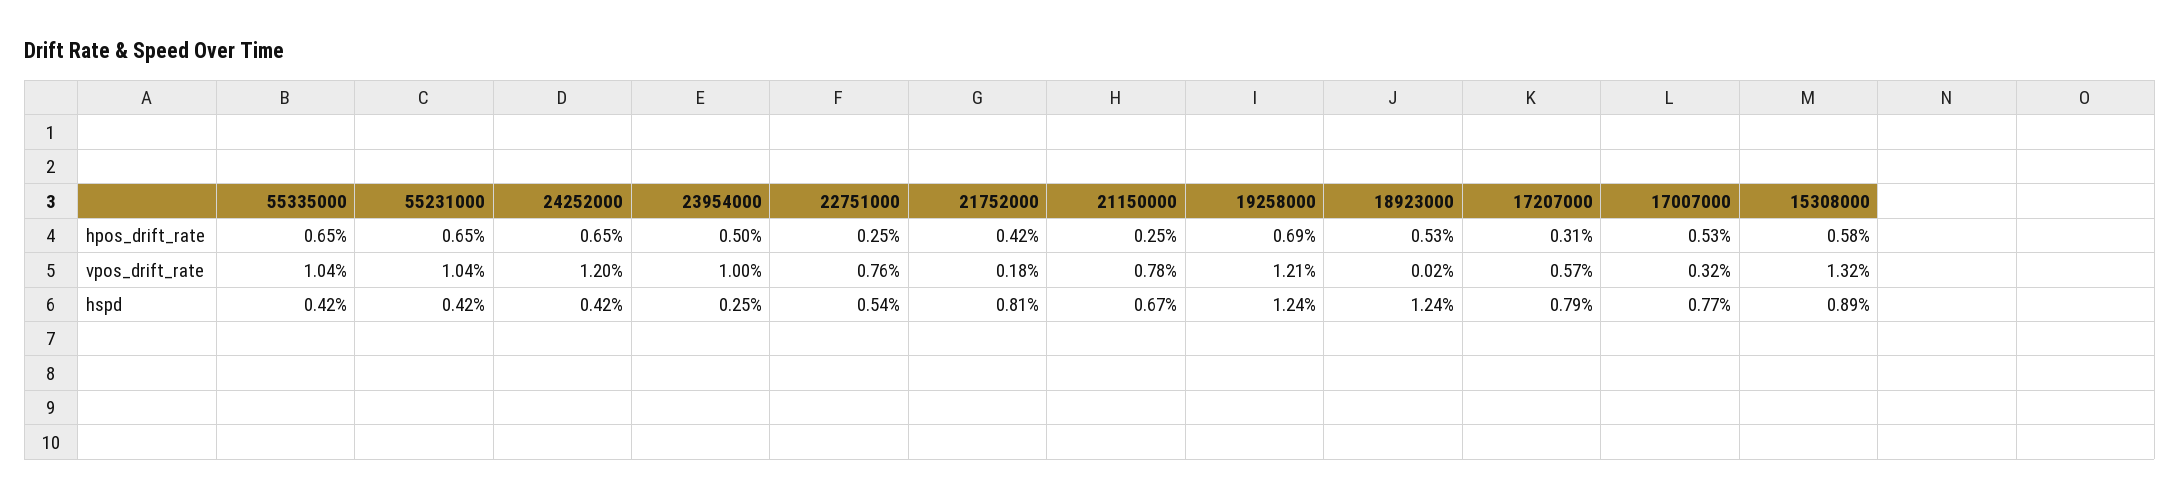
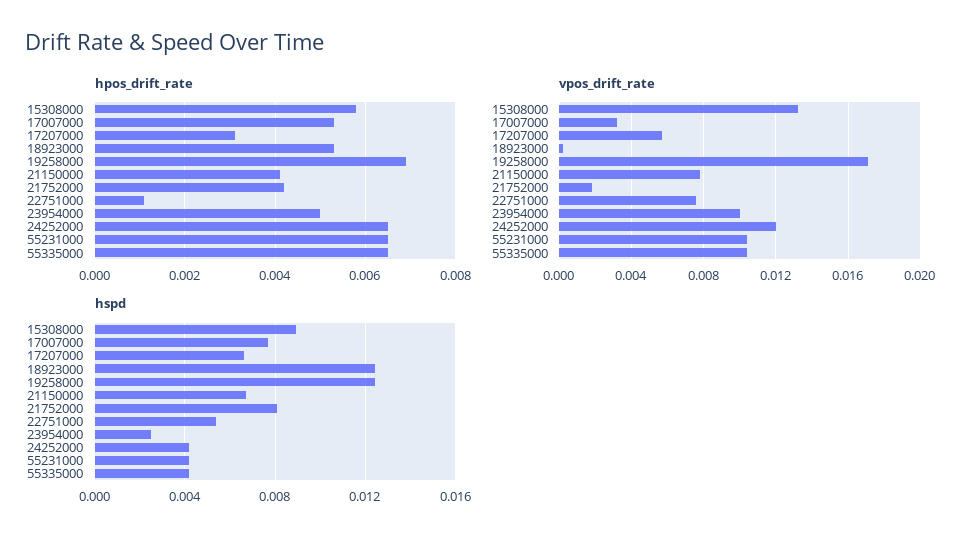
hpos_drift_rate, 22751000: 0.0025 -> 0.001
hpos_drift_rate, 21150000: 0.0025 -> 0.004
vpos_drift_rate, 19258000: 0.0121 -> 0.017
hspd, 17207000: 0.0079 -> 0.0065

